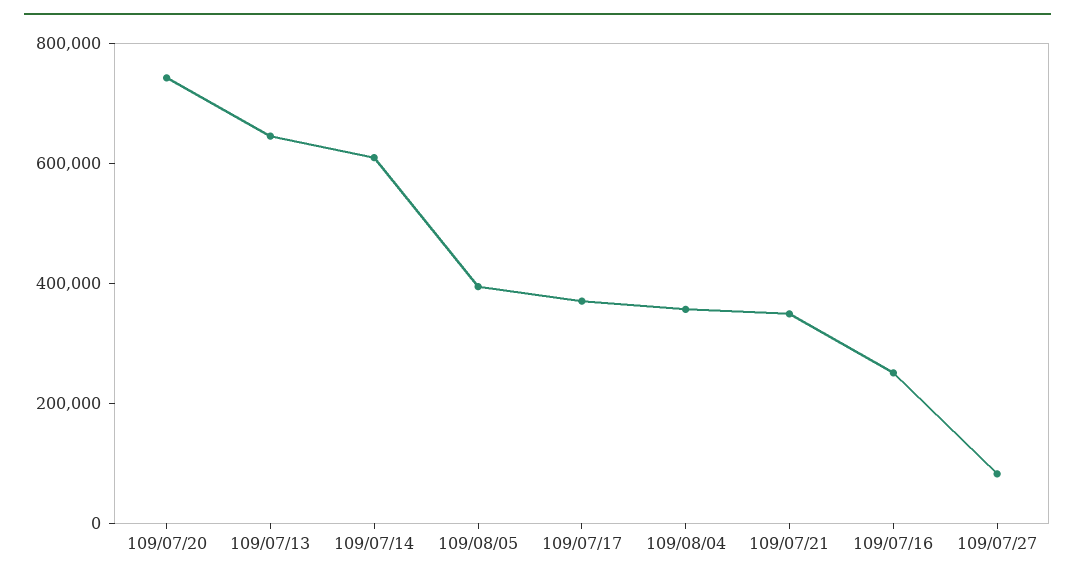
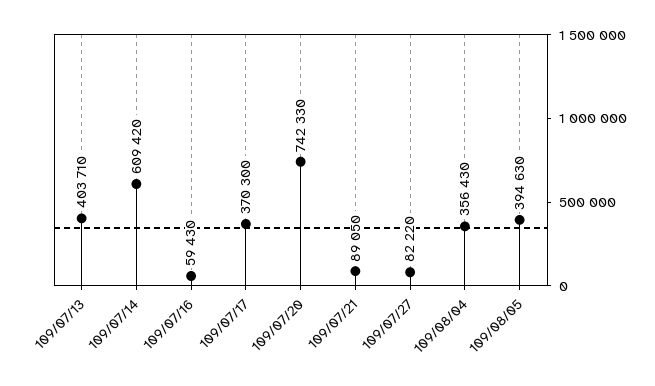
109/07/13: 650000 -> 403710
109/07/21: 350000 -> 89050
109/07/16: 250000 -> 59430

